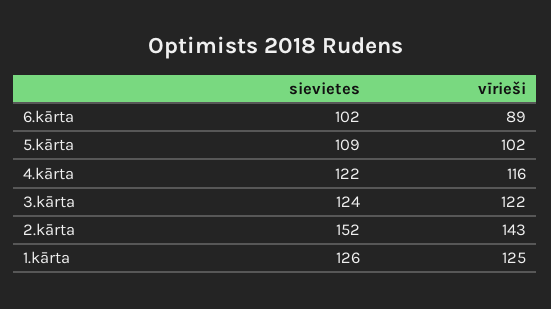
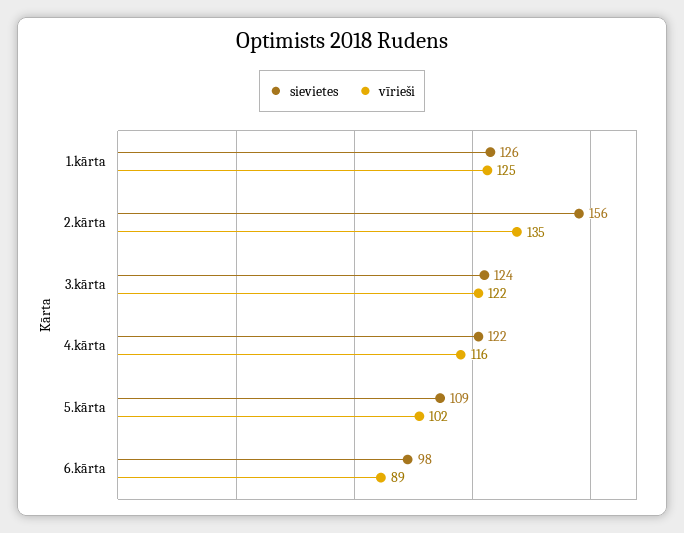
sievietes, 6.kārta: 102 -> 98
sievietes, 2.kārta: 152 -> 156
vīrieši, 2.kārta: 143 -> 135

